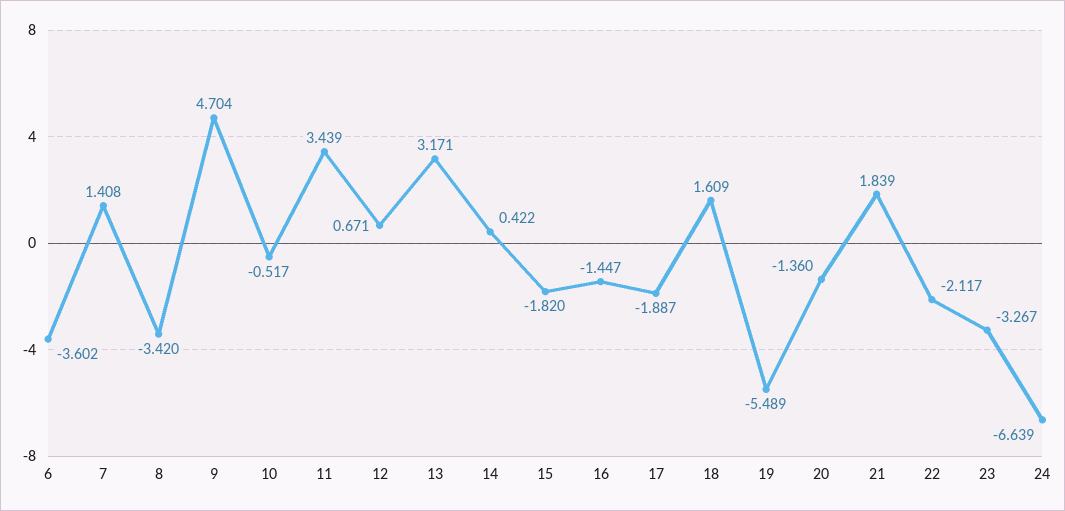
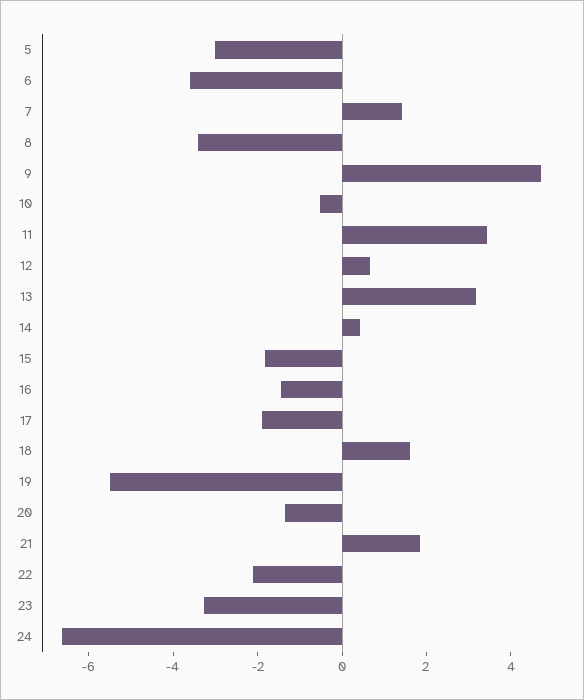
5: none -> -3

